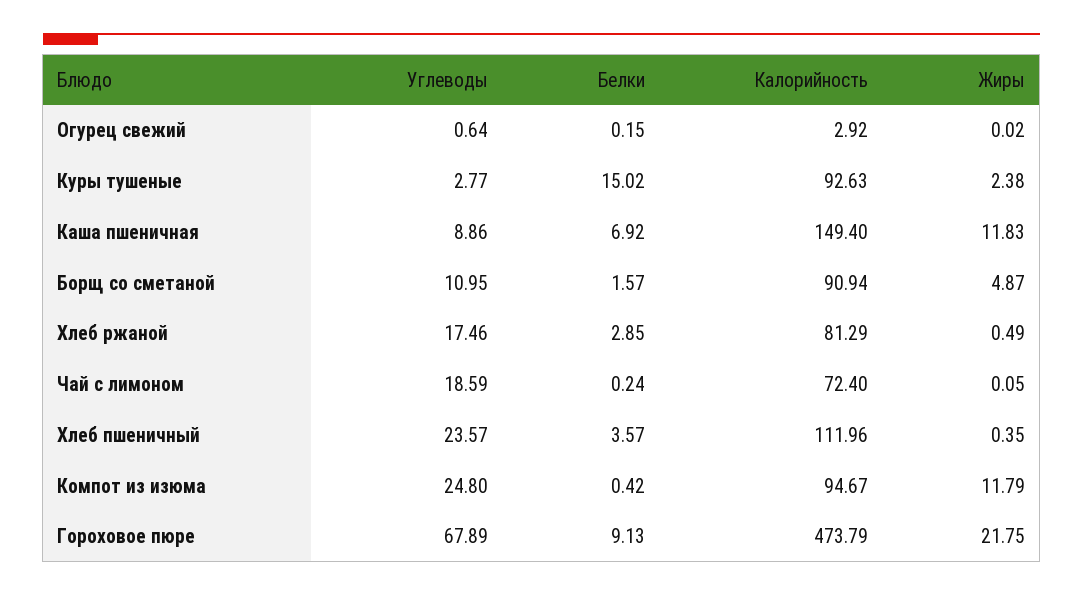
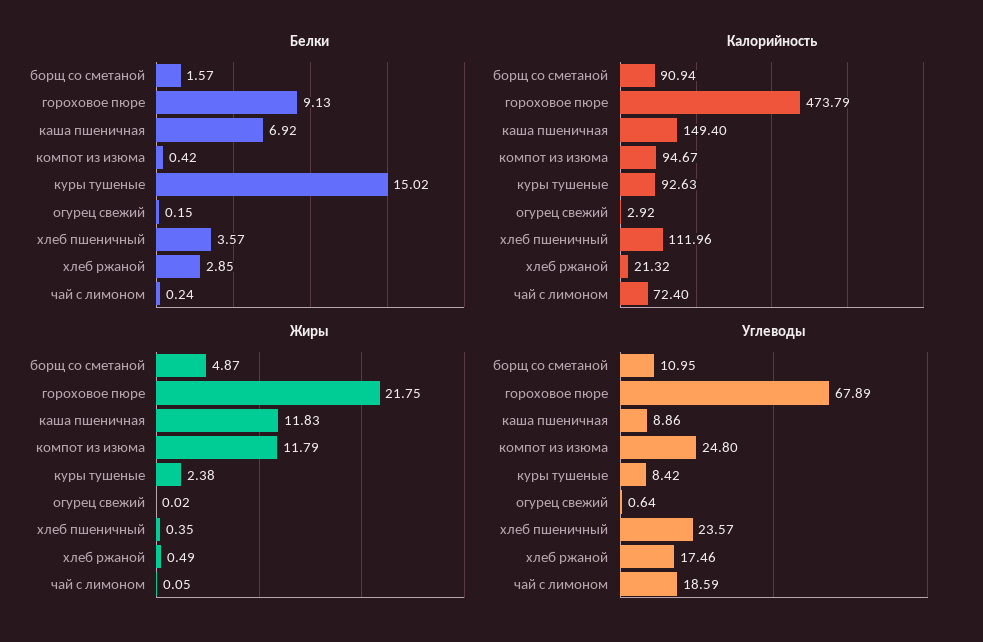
Углеводы, Куры тушеные: 2.77 -> 8.42
Калорийность, Хлеб ржаной: 81.29 -> 21.32

